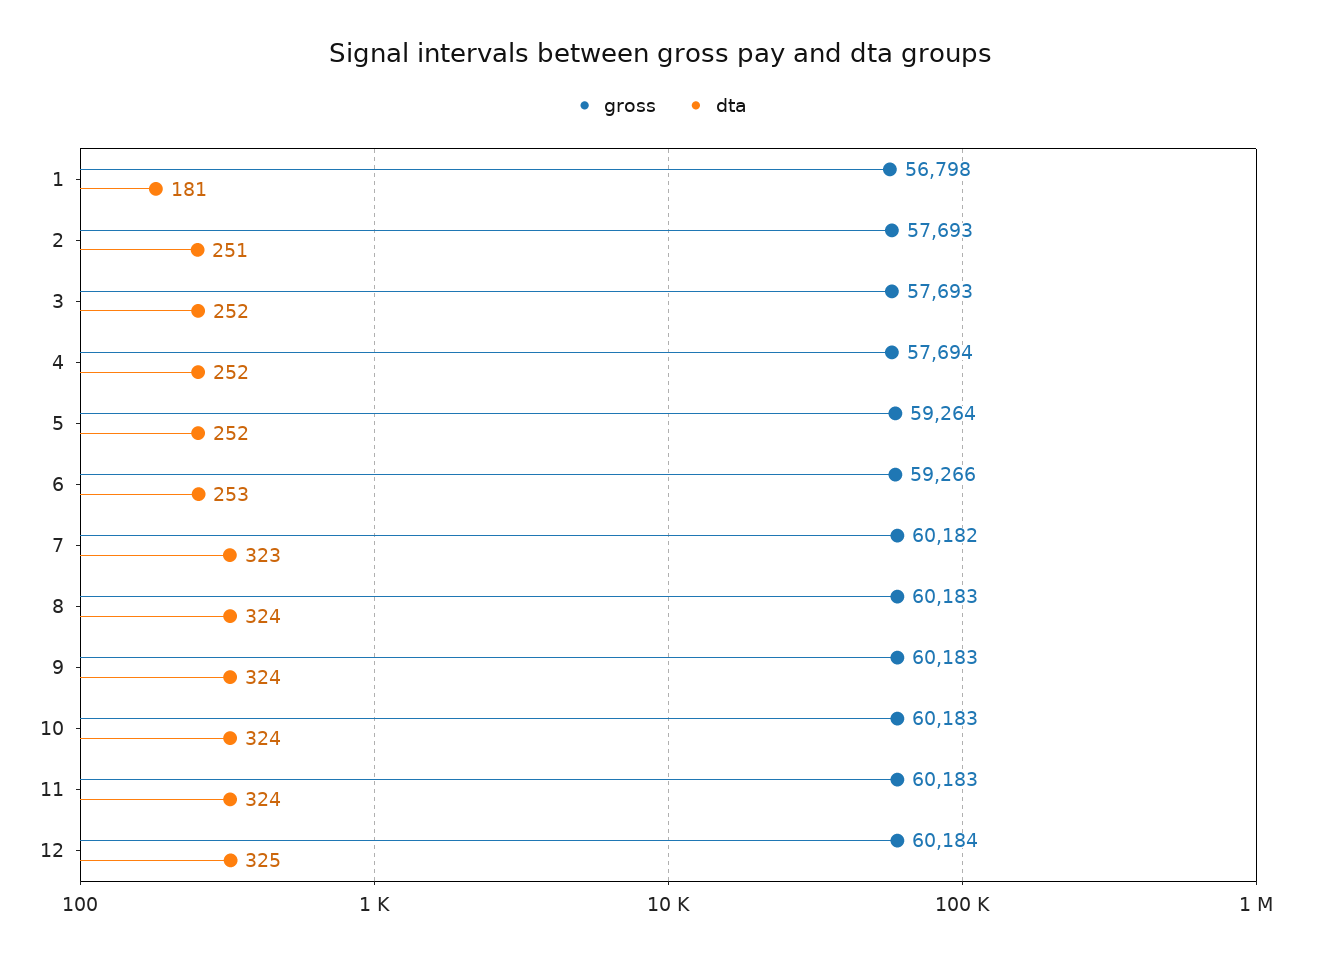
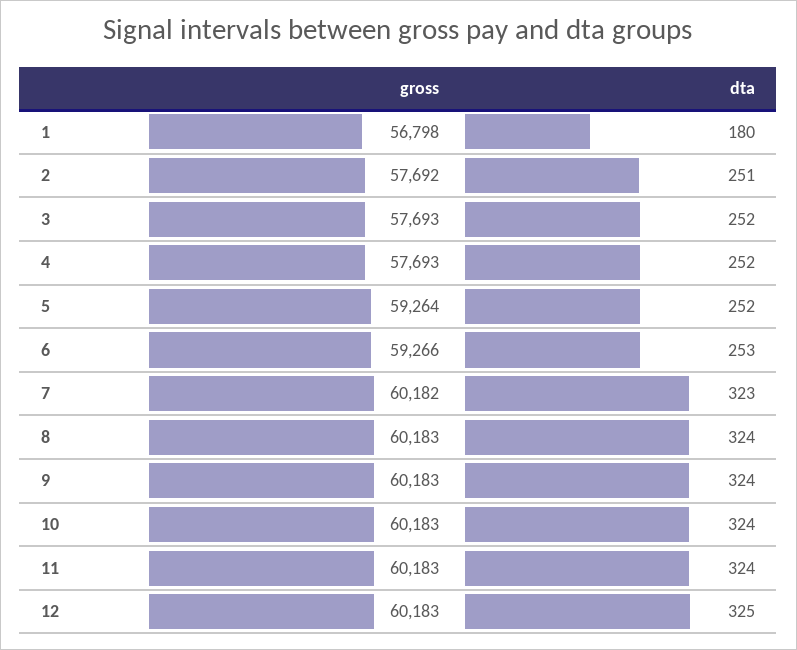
dta, 1: 181 -> 180
gross, 2: 57693 -> 57692
gross, 4: 57694 -> 57693
gross, 12: 60184 -> 60183

